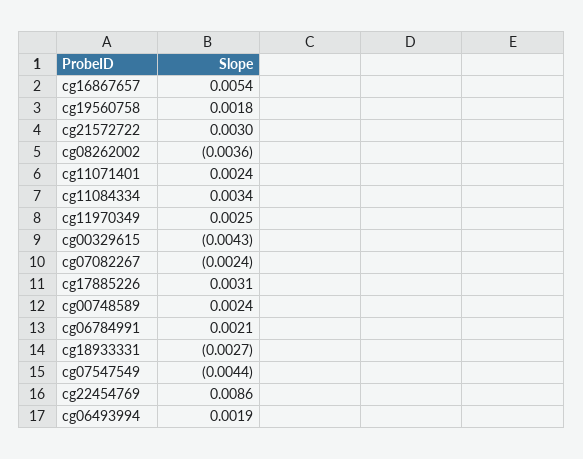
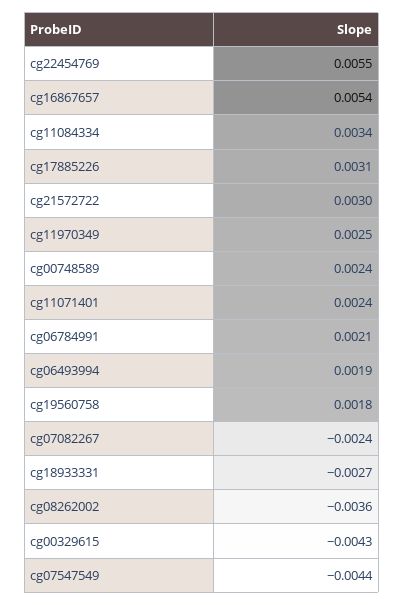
cg22454769: 0.0086 -> 0.0055

